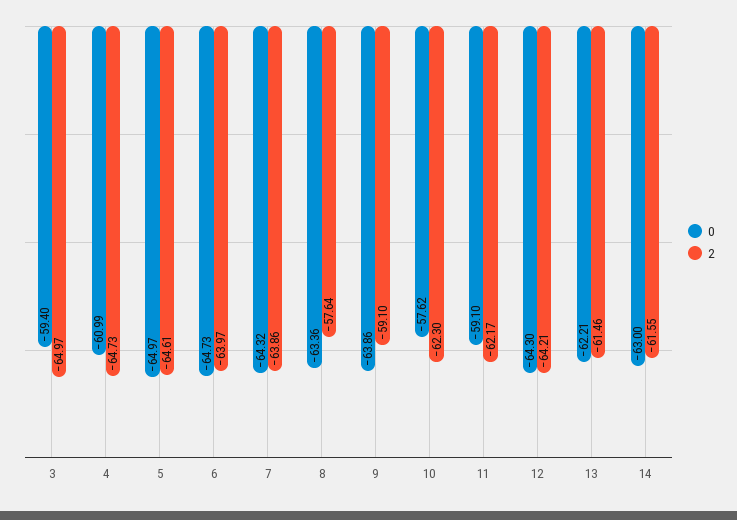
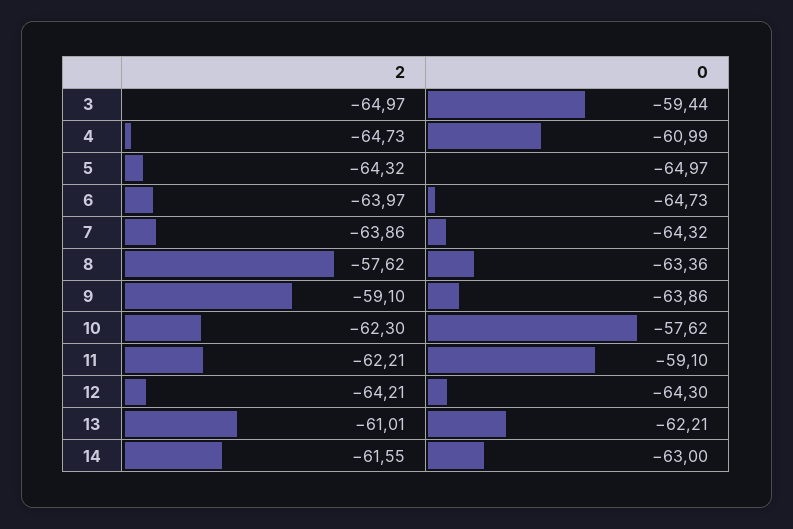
0, 3: -59.4 -> -59.44
2, 5: -64.61 -> -64.32
2, 8: -57.64 -> -57.62
2, 11: -62.17 -> -62.21
2, 13: -61.46 -> -61.01

